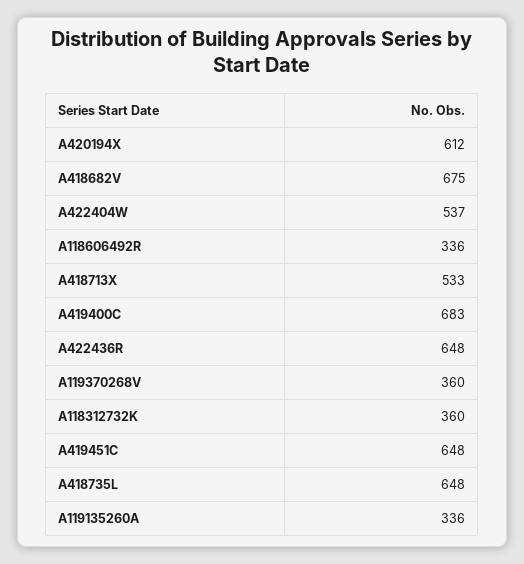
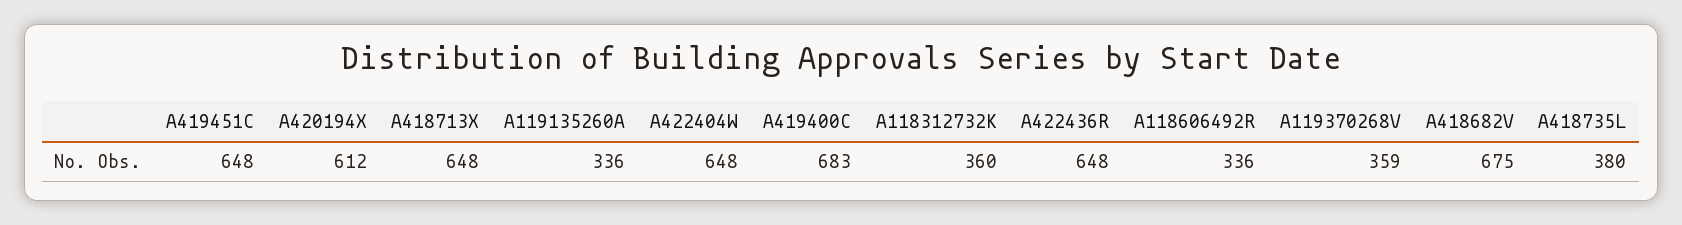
A422404W: 537 -> 648
A418713X: 533 -> 648
A119370268V: 360 -> 359
A418735L: 648 -> 380

